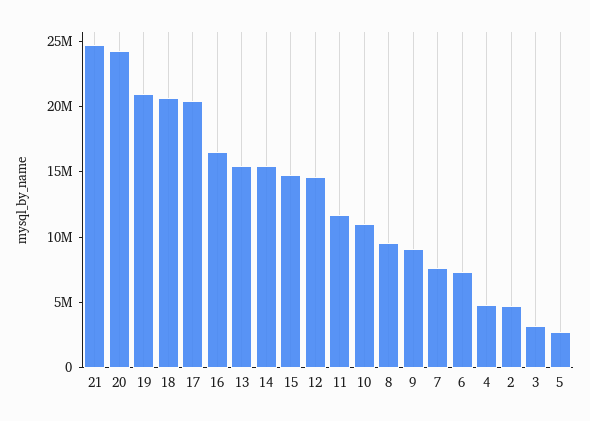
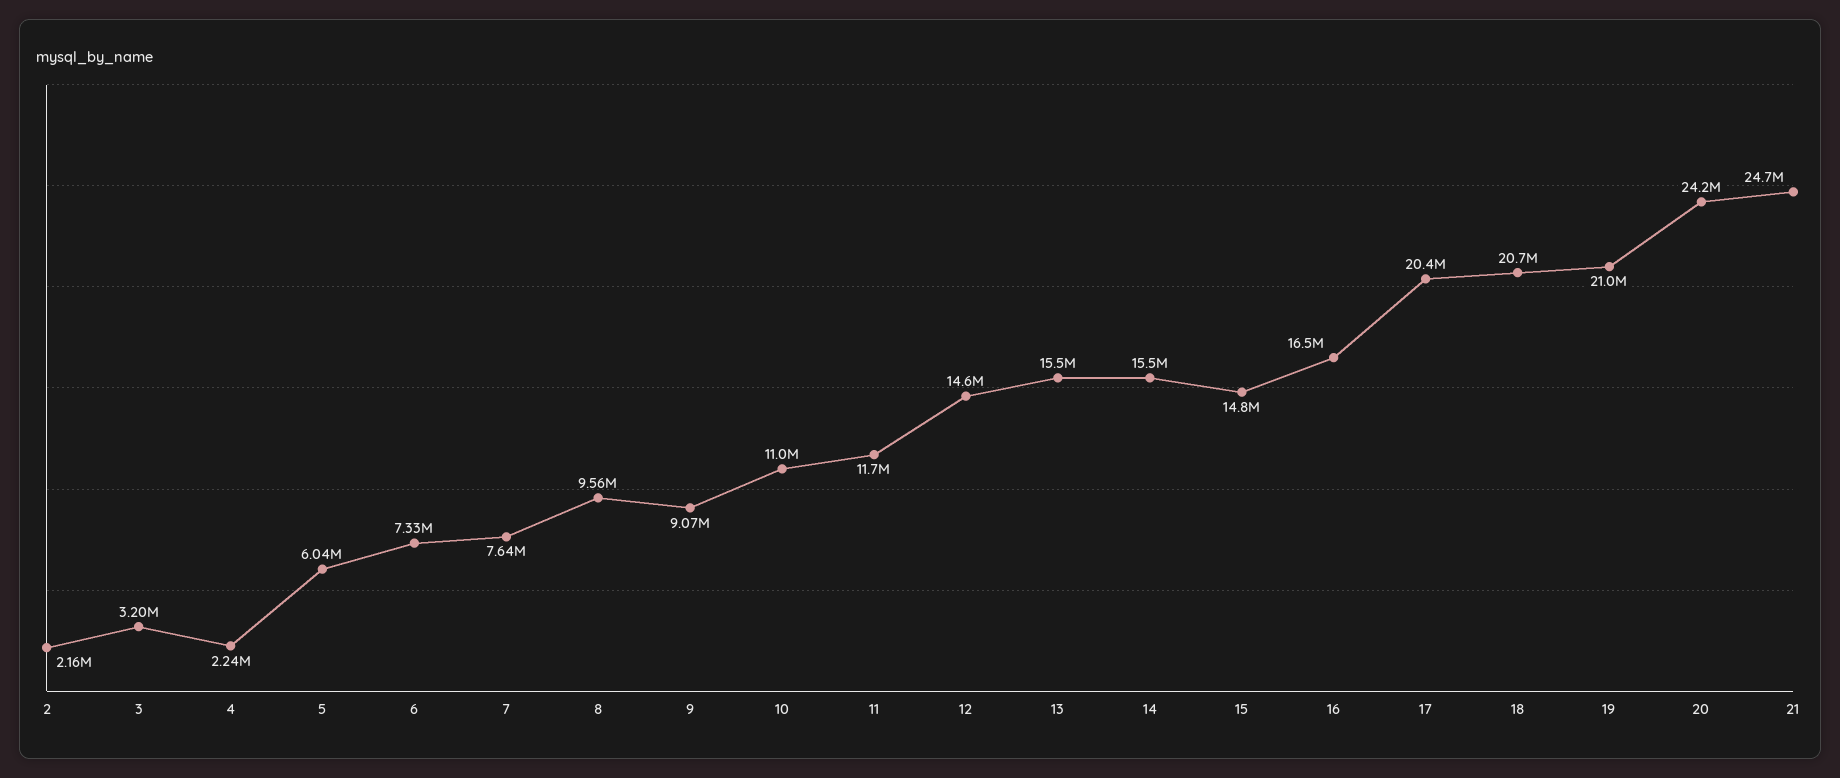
4: 5000000 -> 2240000
2: 5000000 -> 2160000
5: 3000000 -> 6040000

